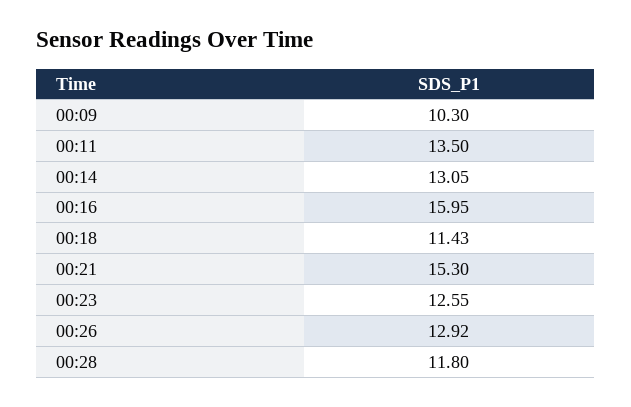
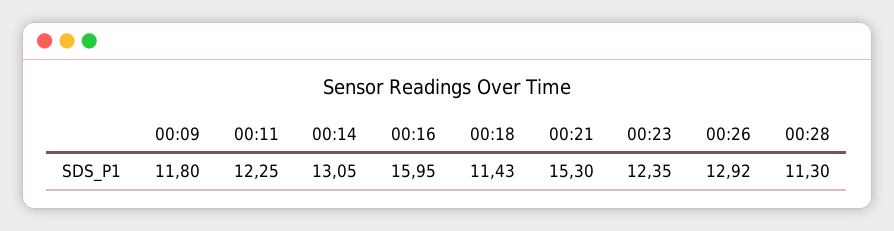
00:09: 10.3 -> 11.8
00:11: 13.5 -> 12.25
00:23: 12.55 -> 12.35
00:28: 11.8 -> 11.3

